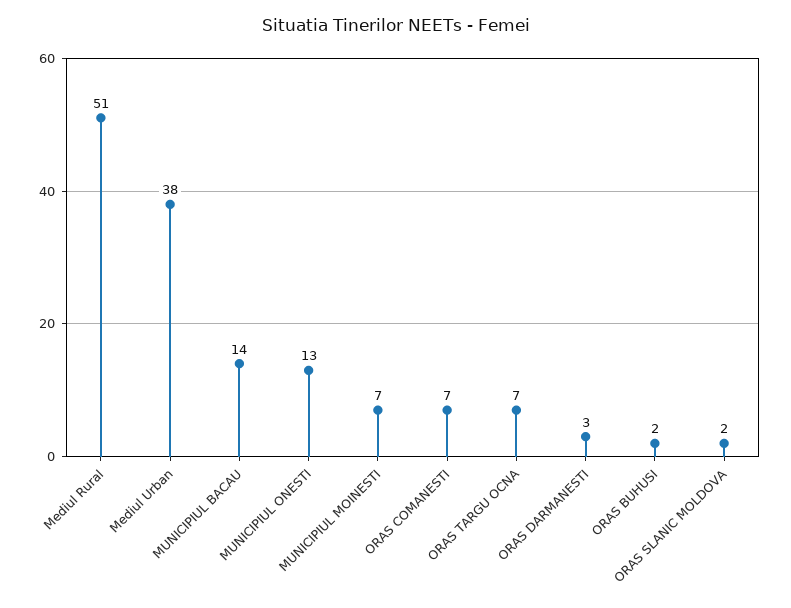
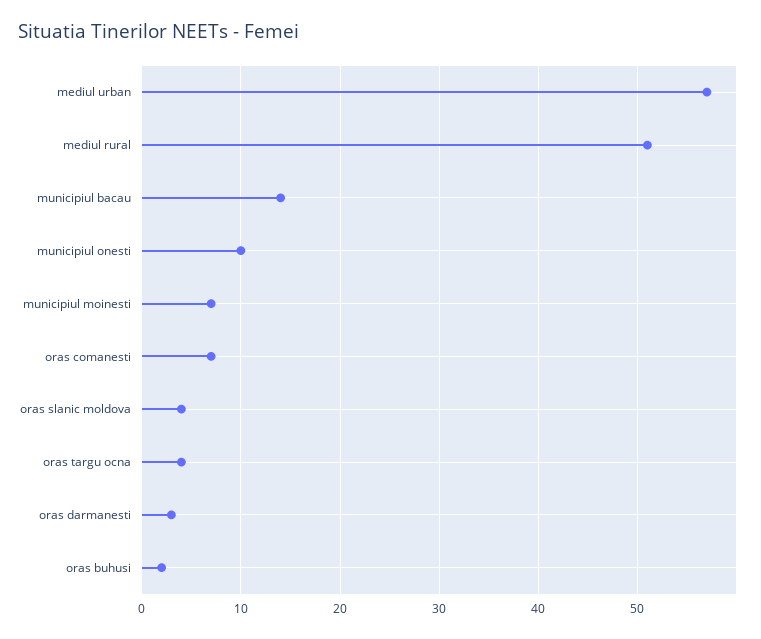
Mediul Urban: 38 -> 57
MUNICIPIUL ONESTI: 13 -> 10
ORAS TARGU OCNA: 7 -> 4
ORAS SLANIC MOLDOVA: 2 -> 4

